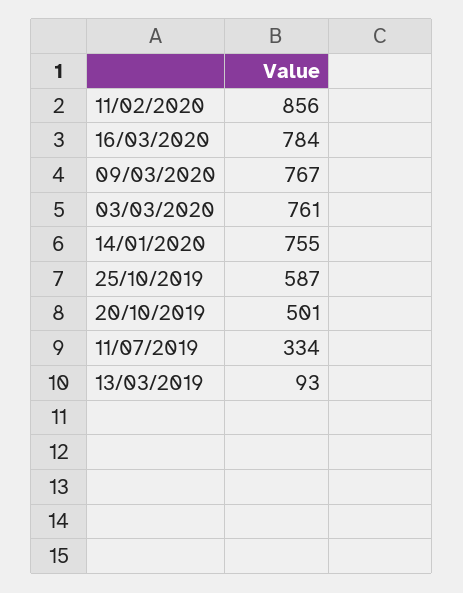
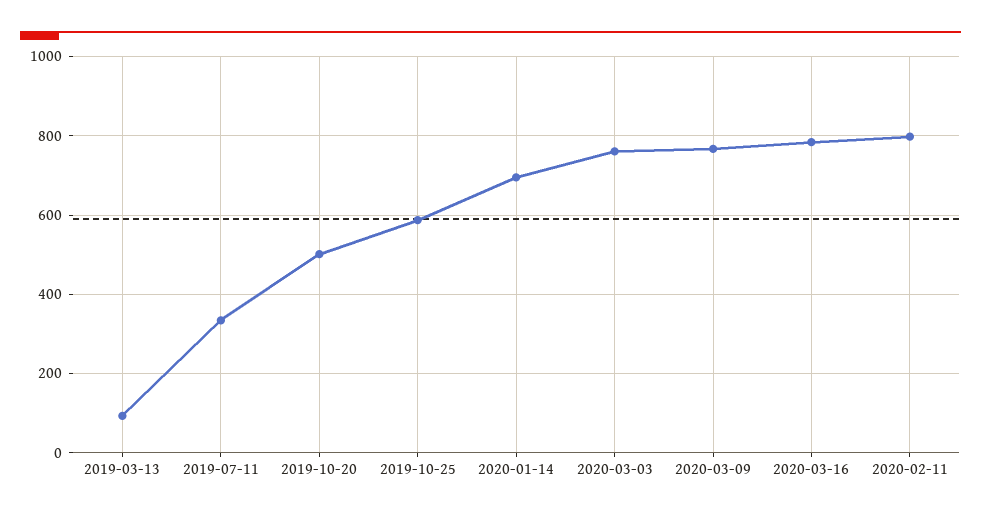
11/02/2020: 856 -> 800
14/01/2020: 755 -> 700

